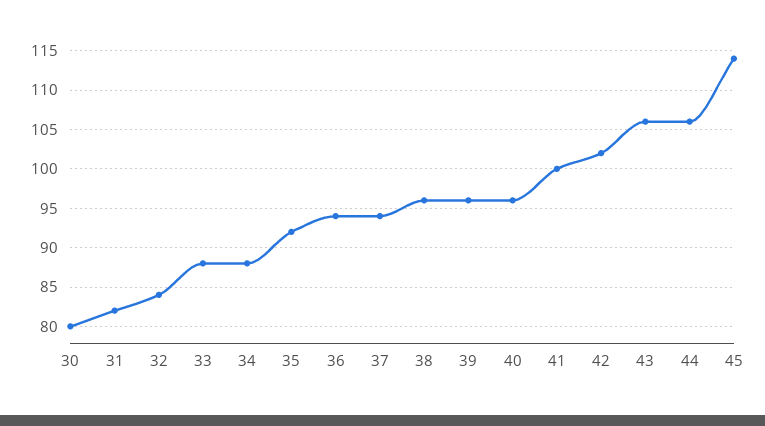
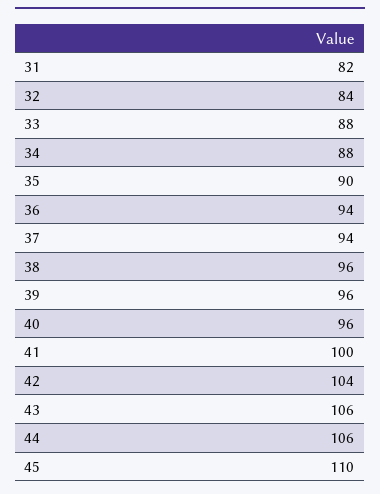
30: 80 -> none
35: 92 -> 90
42: 102 -> 104
45: 114 -> 110

